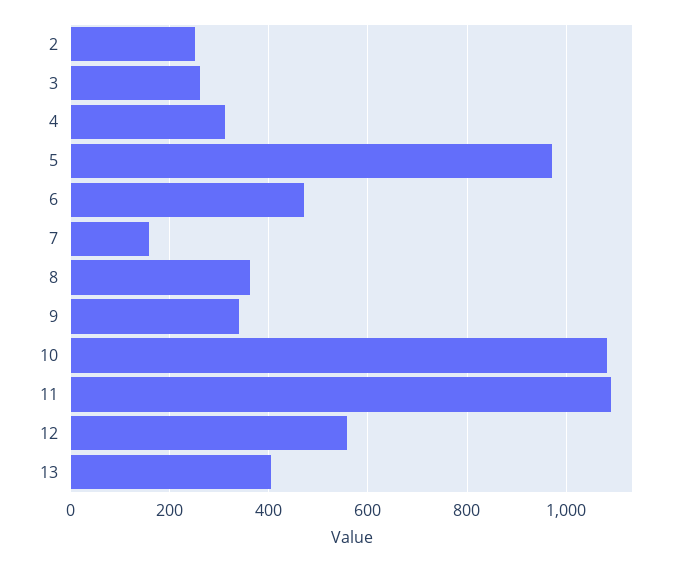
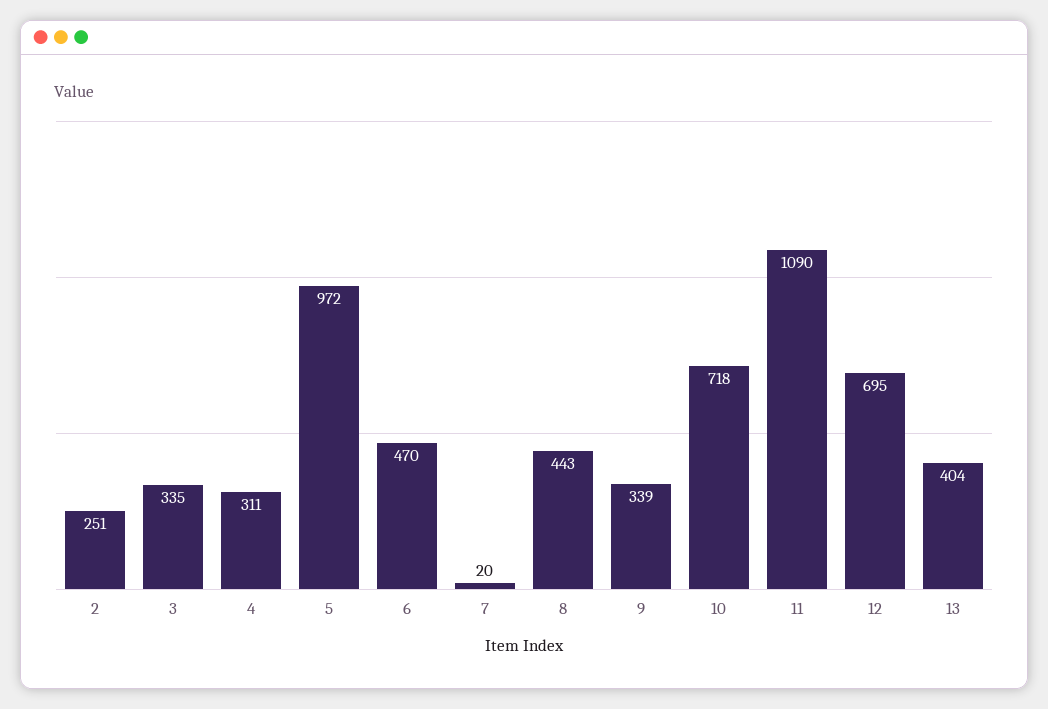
3: 260 -> 335
7: 160 -> 20
8: 360 -> 443
10: 1080 -> 718
12: 560 -> 695

